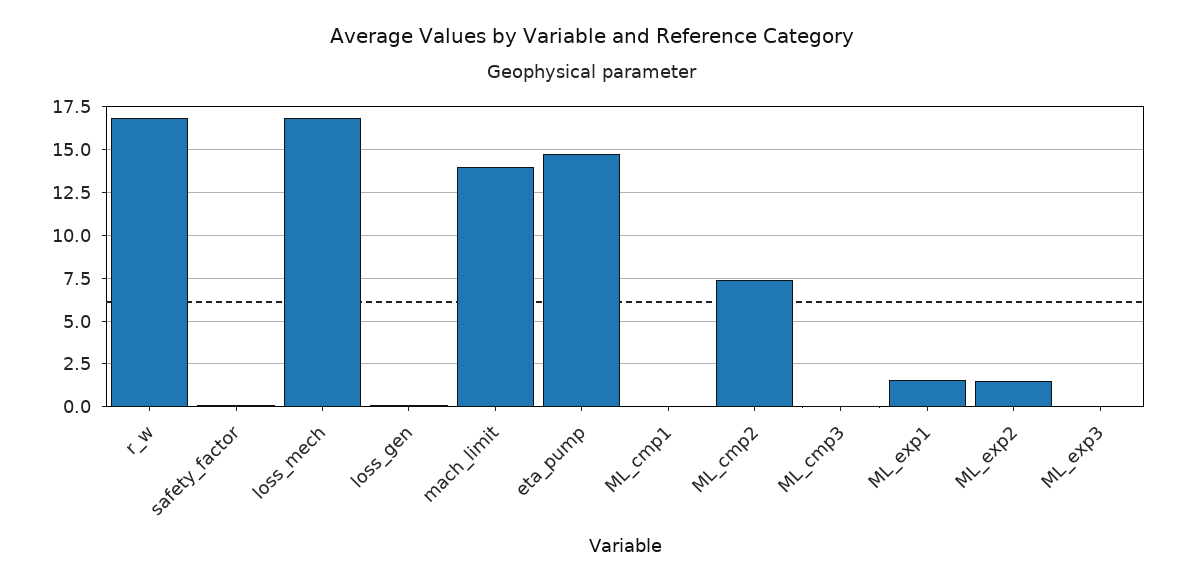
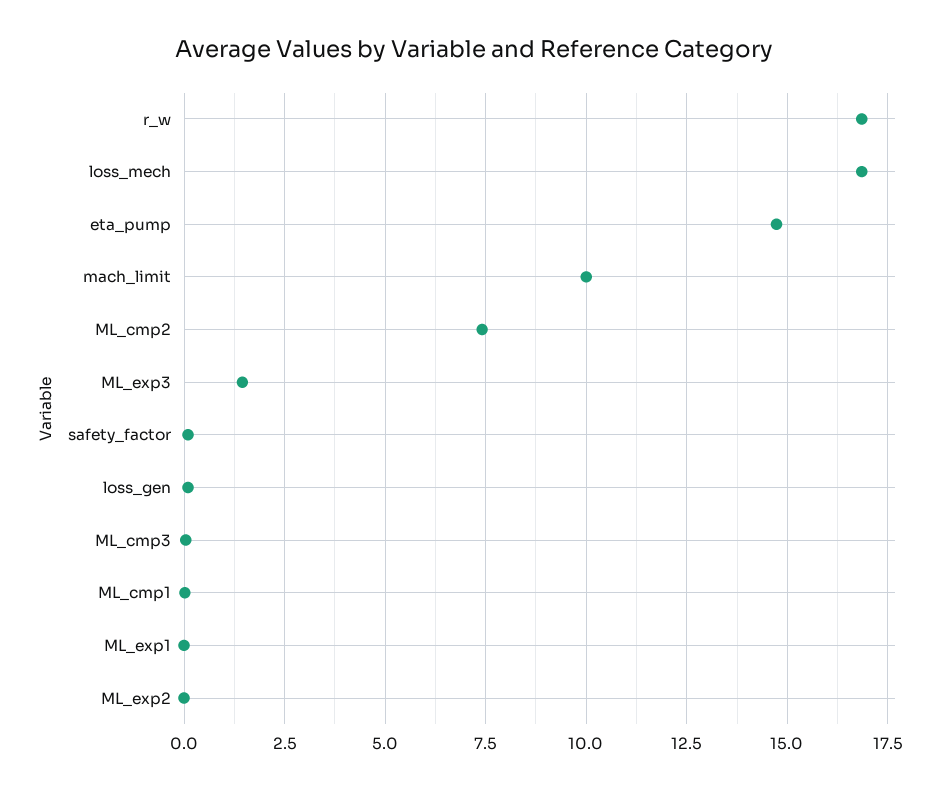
mach_limit: 14 -> 10
ML_exp1: 1.5 -> 0
ML_exp2: 1.5 -> 0
ML_exp3: 0 -> 1.5

